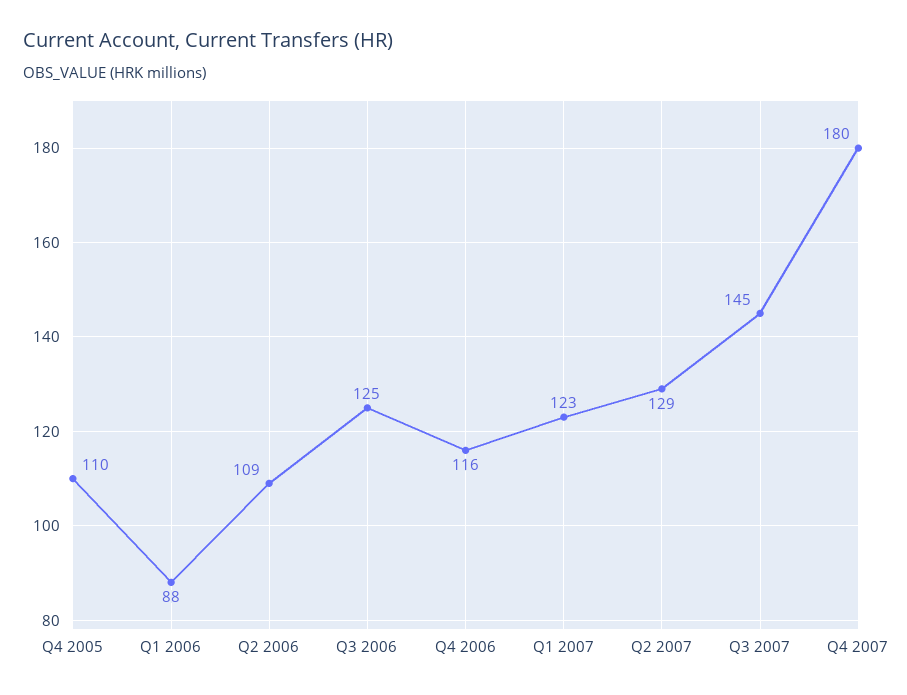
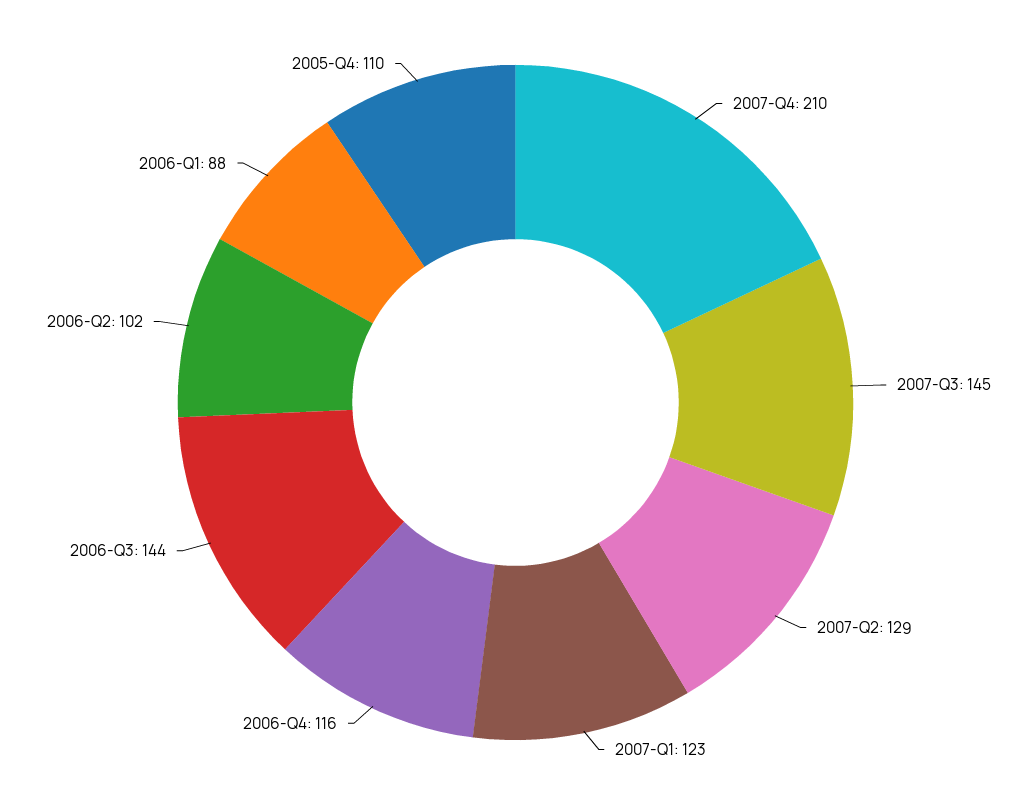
Q2 2006: 109 -> 102
Q3 2006: 125 -> 144
Q4 2007: 180 -> 210

